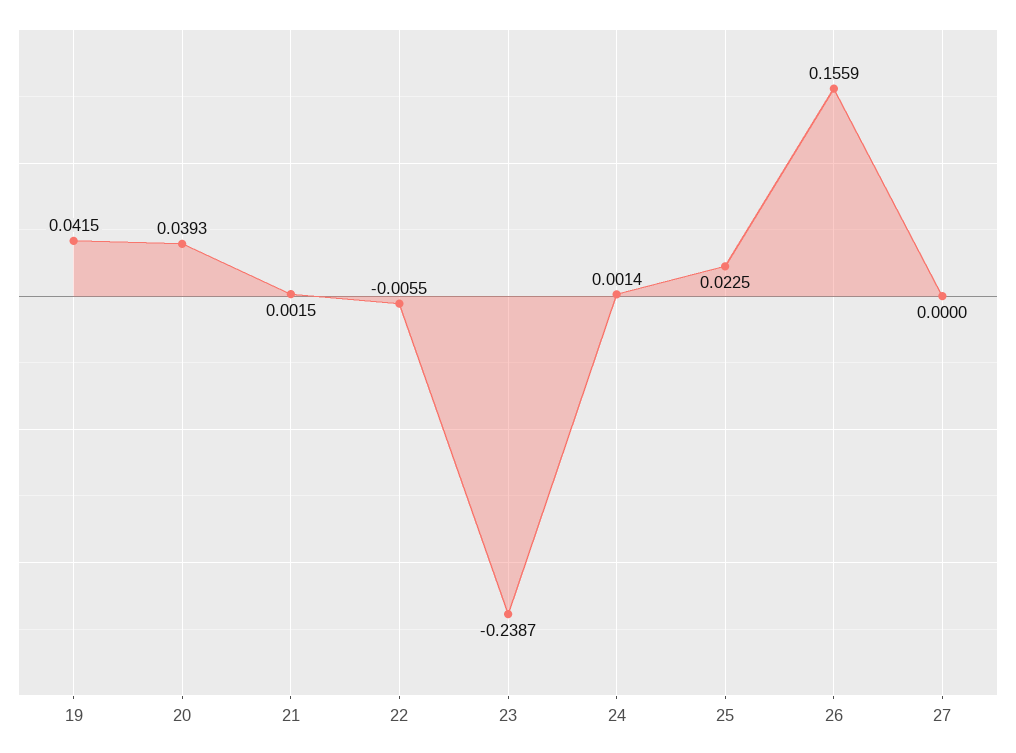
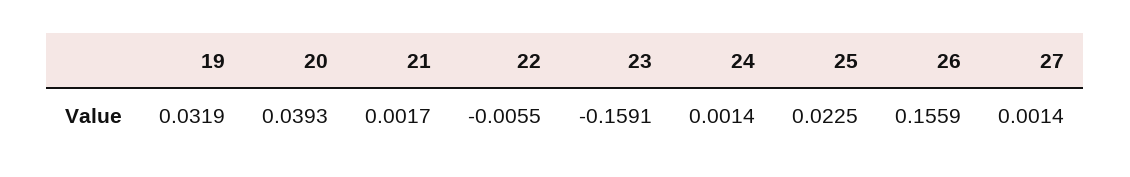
19: 0.0415 -> 0.0319
21: 0.0015 -> 0.0017
23: -0.2387 -> -0.1591
27: 0 -> 0.0014

